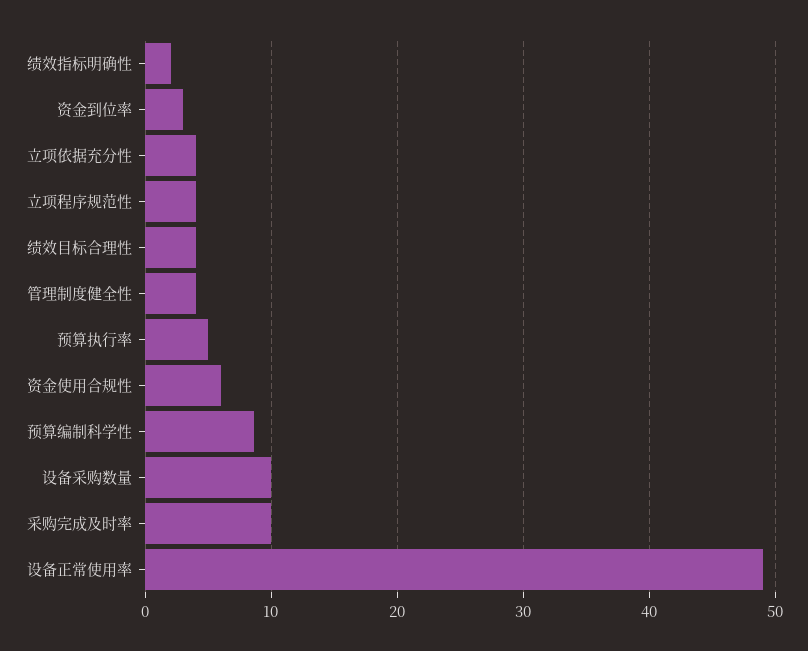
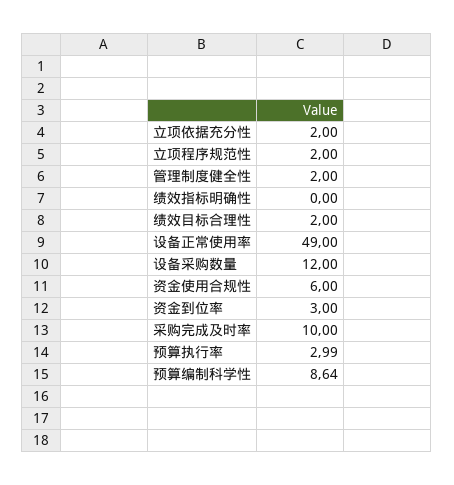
绩效指标明确性: 2 -> 0
立项依据充分性: 4 -> 2
立项程序规范性: 4 -> 2
绩效目标合理性: 4 -> 2
管理制度健全性: 4 -> 2
预算执行率: 5 -> 2.99
设备采购数量: 10 -> 12

